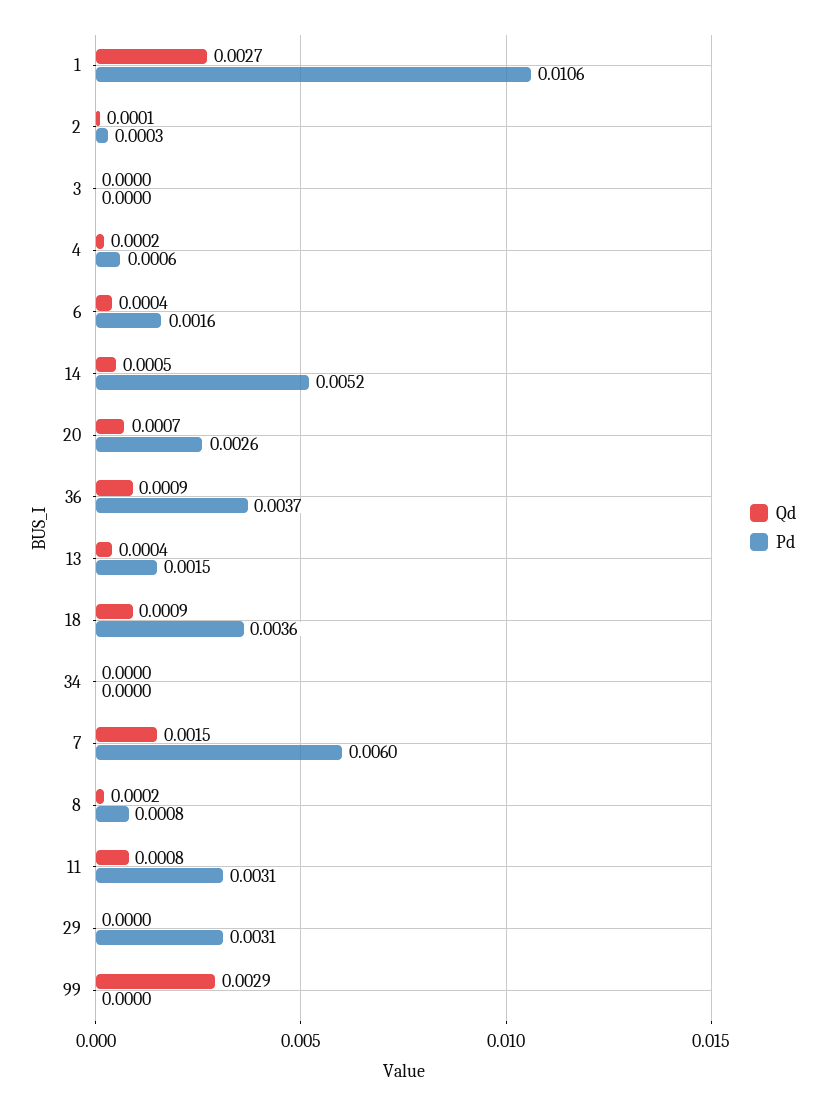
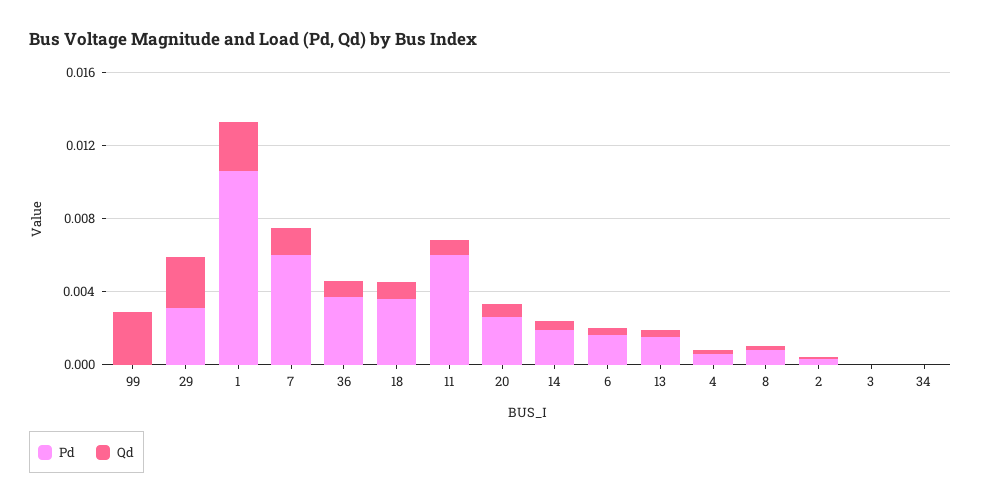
Pd, 14: 0.0052 -> 0.002
Pd, 11: 0.0031 -> 0.006
Qd, 29: 0 -> 0.003

